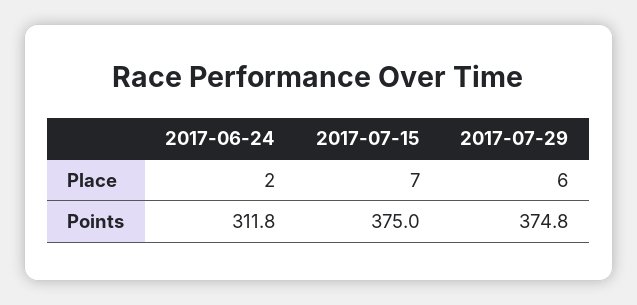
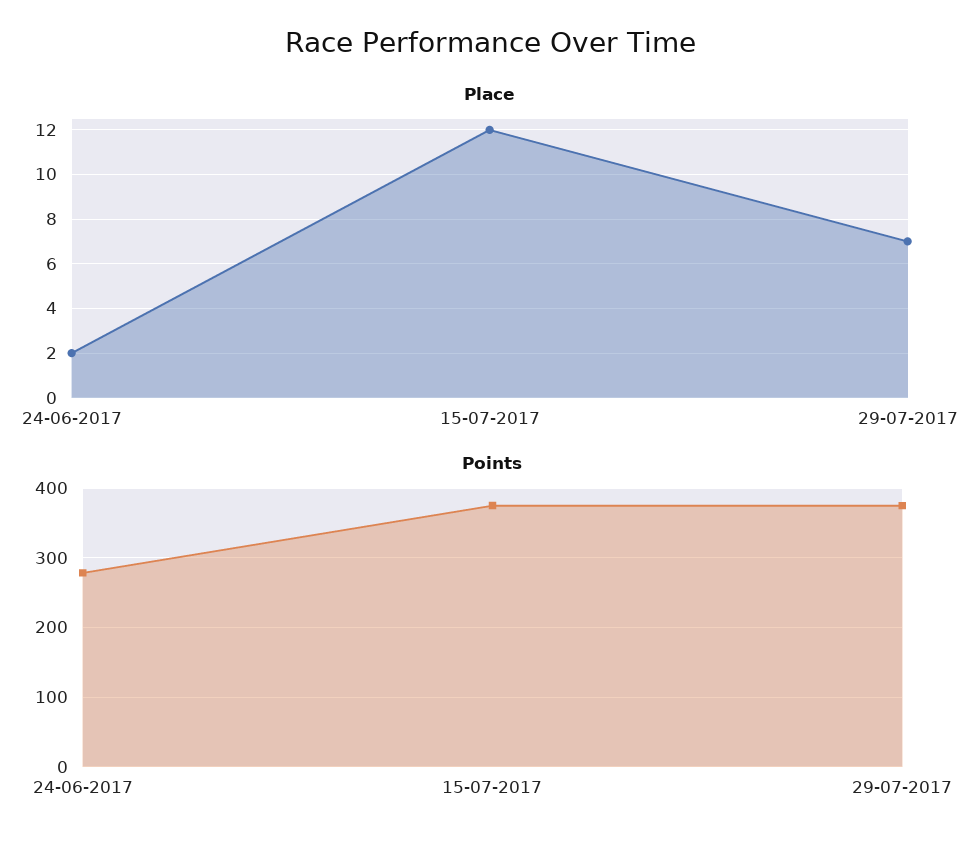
Place, 2017-07-15: 7 -> 12
Place, 2017-07-29: 6 -> 7
Points, 2017-06-24: 311.8 -> 280

